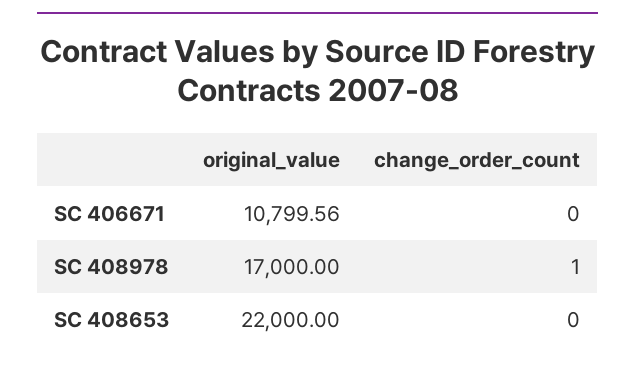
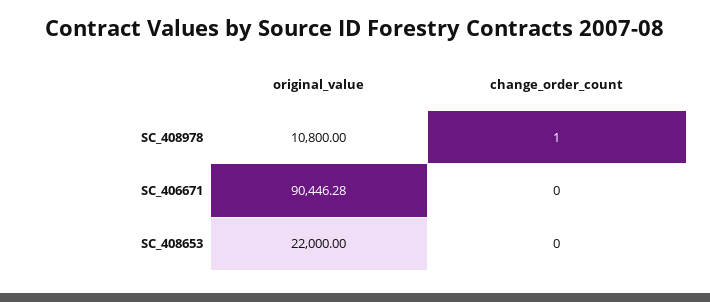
original_value, SC 406671: 10799.56 -> 90446.28
original_value, SC 408978: 17000 -> 10800

